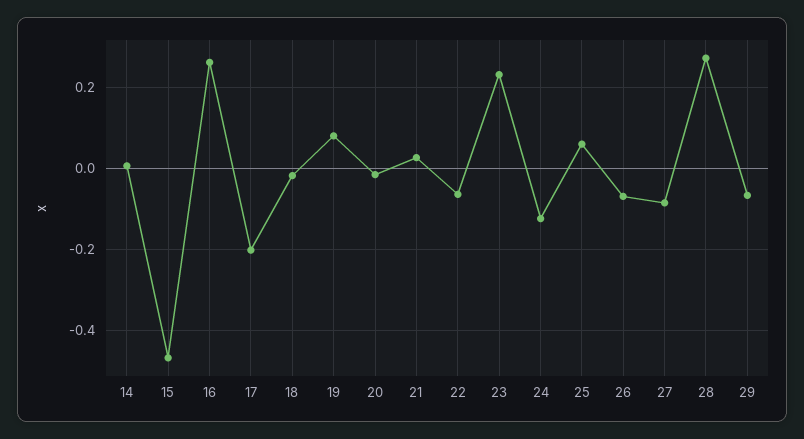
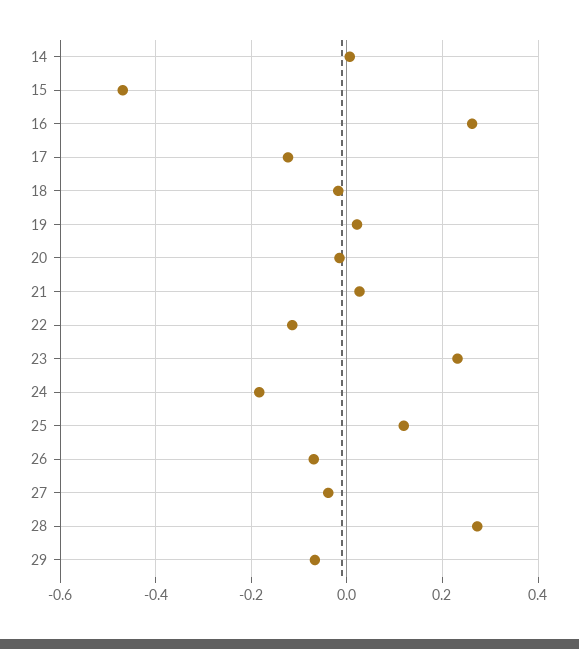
17: -0.2 -> -0.12
19: 0.08 -> 0.02
22: -0.06 -> -0.12
24: -0.12 -> -0.18
25: 0.06 -> 0.12
27: -0.08 -> -0.04

